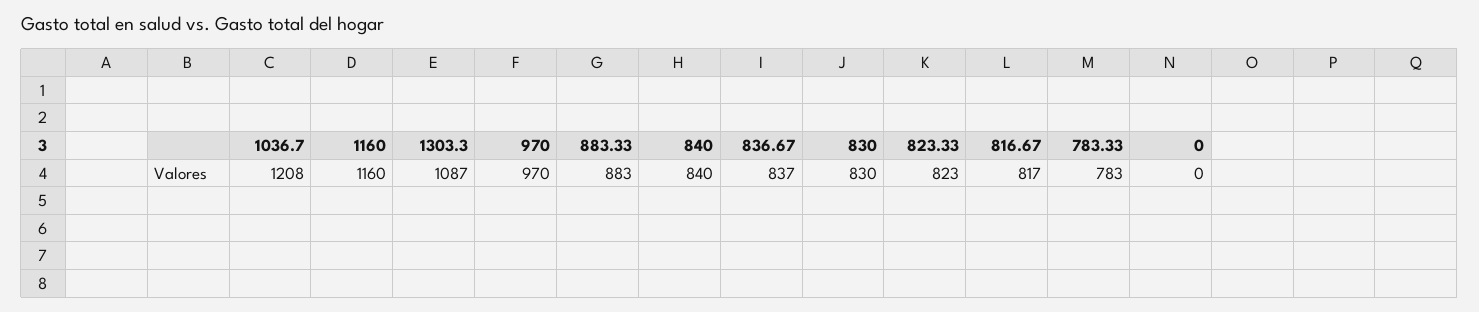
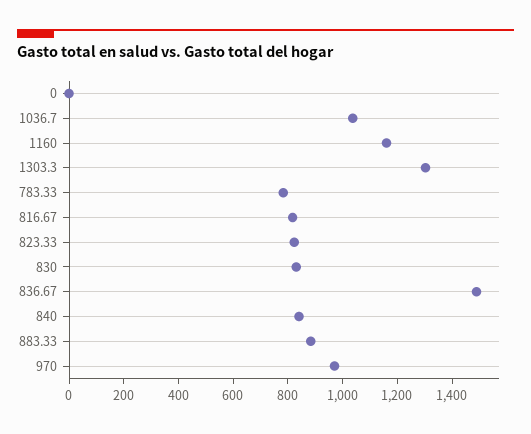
1036.7: 1208 -> 1050
1303.3: 1087 -> 1300
836.67: 837 -> 1500

